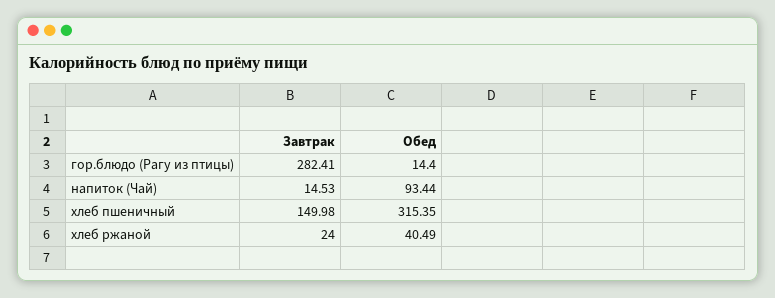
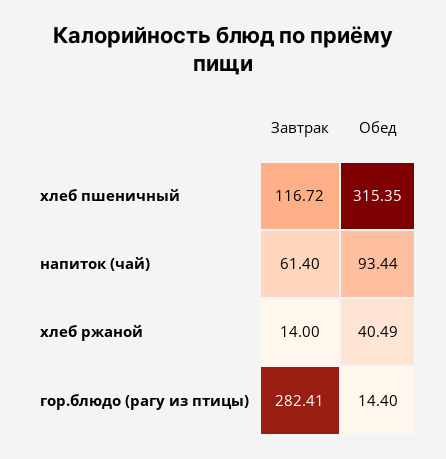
Завтрак, напиток (Чай): 14.53 -> 61.4
Завтрак, хлеб пшеничный: 149.98 -> 116.72
Завтрак, хлеб ржаной: 24 -> 14

